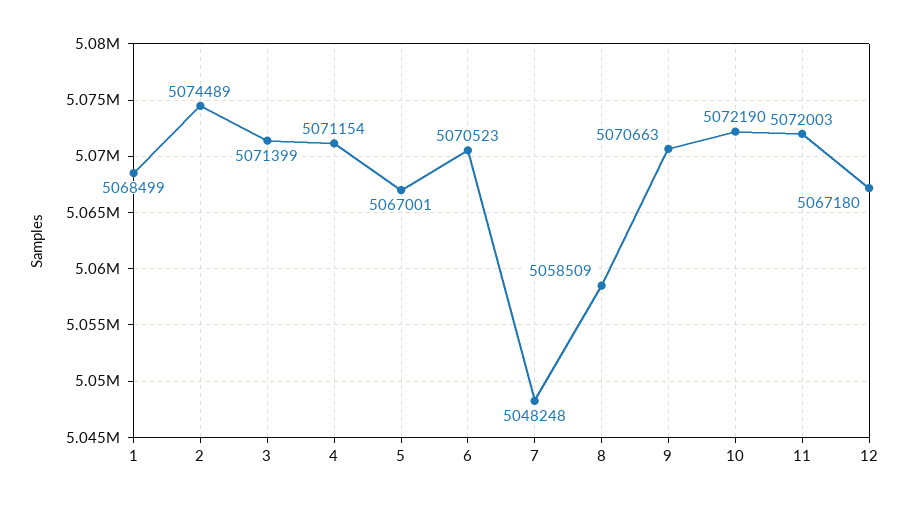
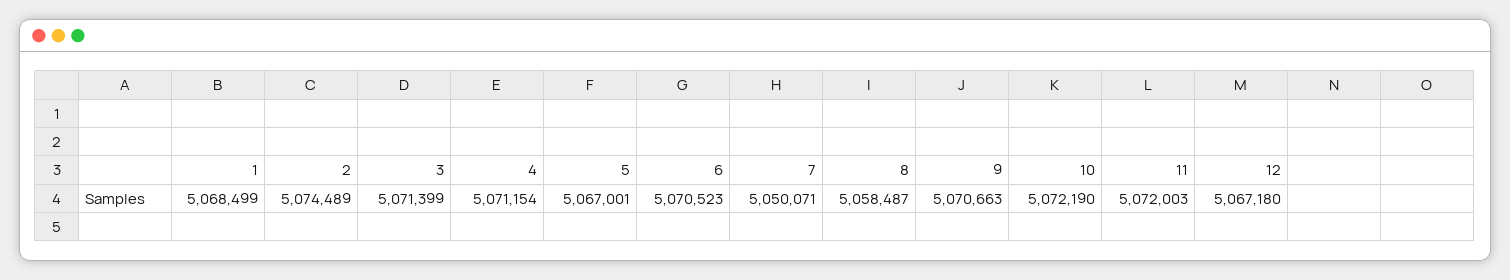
7: 5048248 -> 5050071
8: 5058509 -> 5058487

